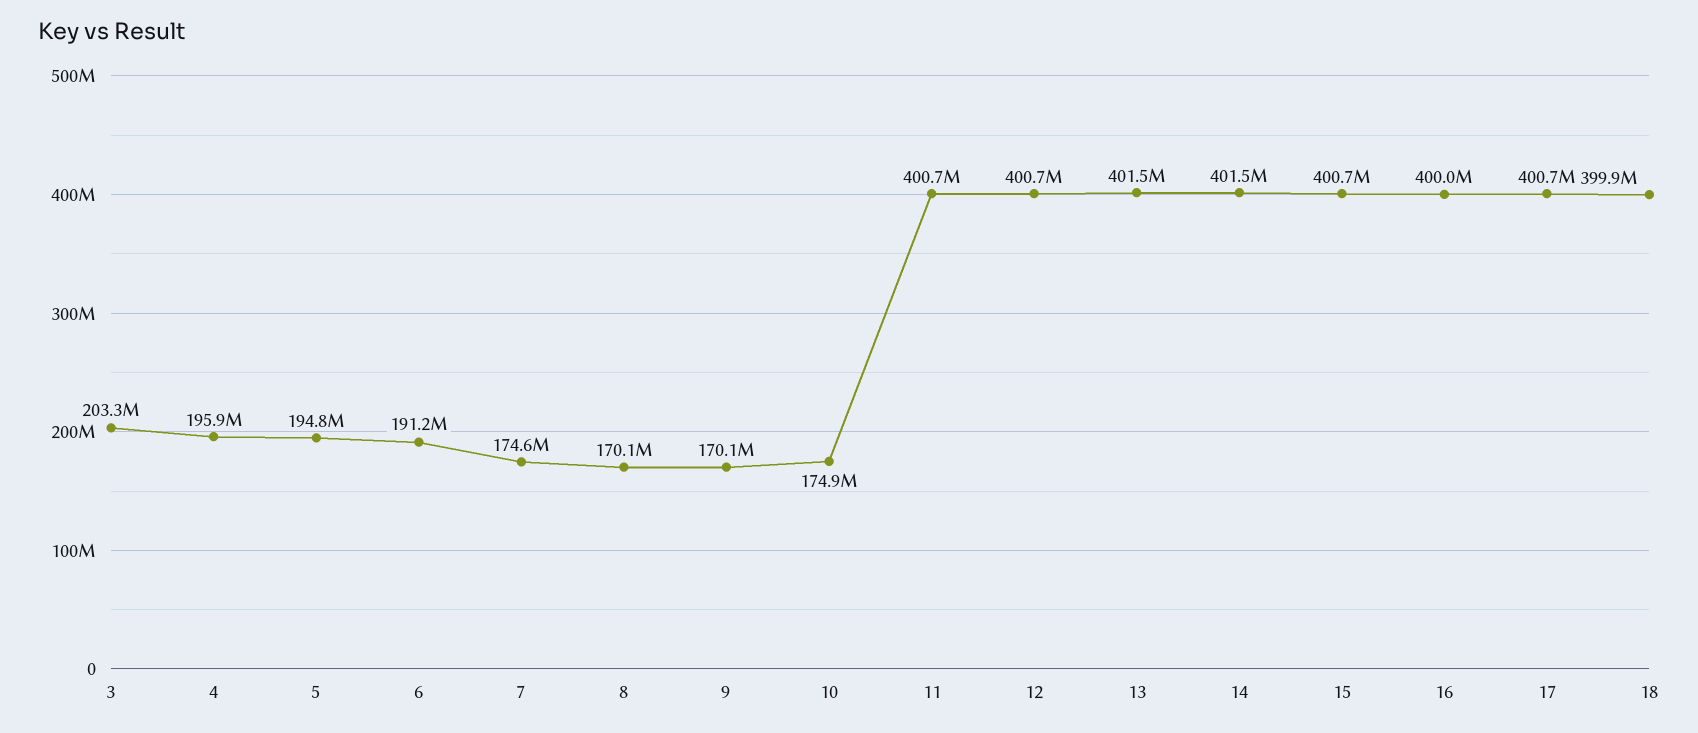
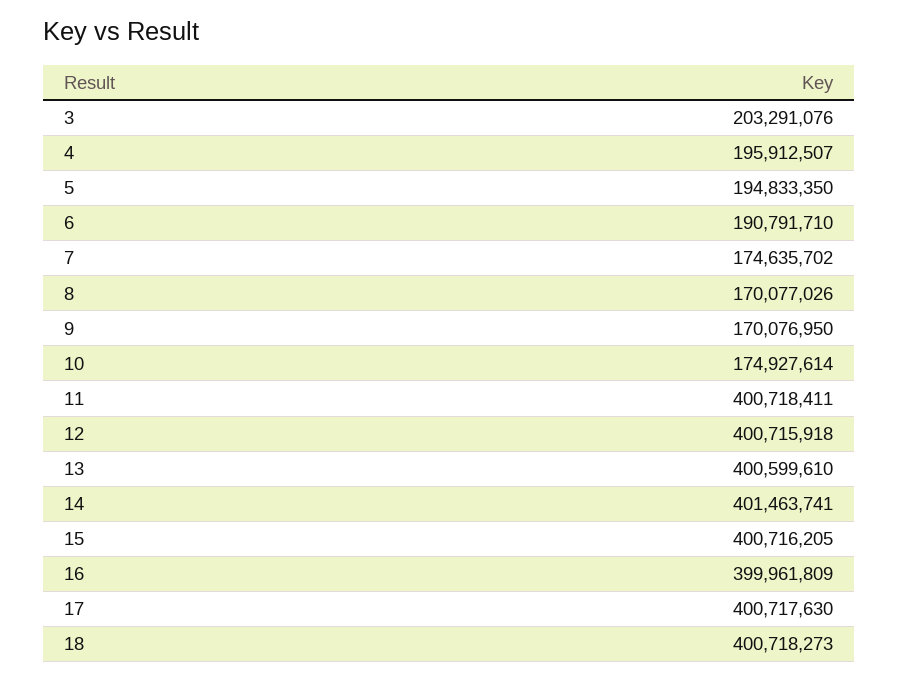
6: 191200000 -> 190791710
13: 401500000 -> 400599610
18: 399900000 -> 400718273

